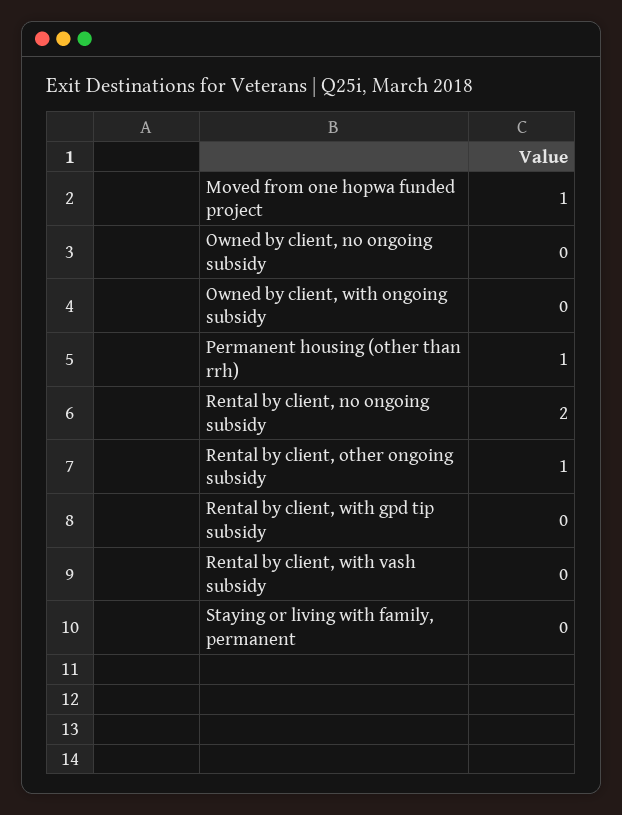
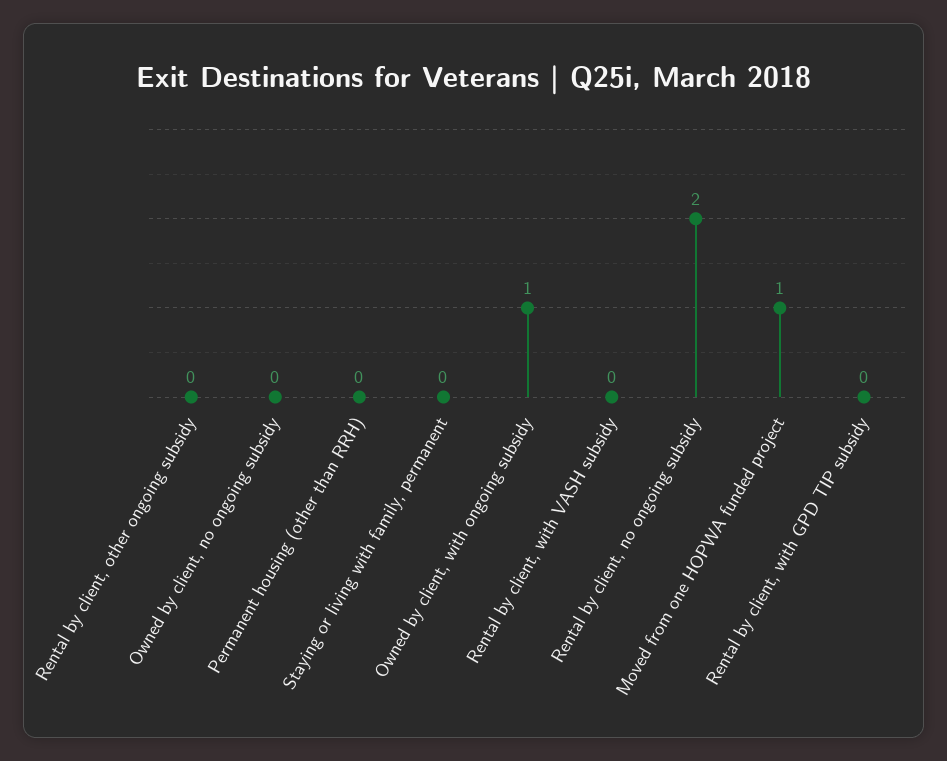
Owned by client, with ongoing subsidy: 0 -> 1
Permanent housing (other than rrh): 1 -> 0
Rental by client, other ongoing subsidy: 1 -> 0

